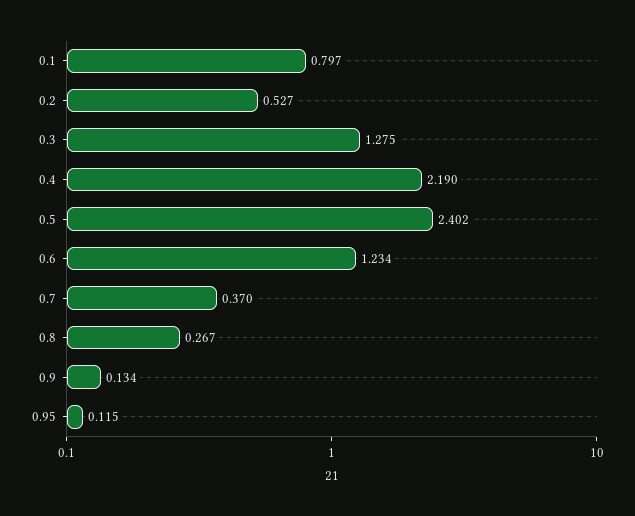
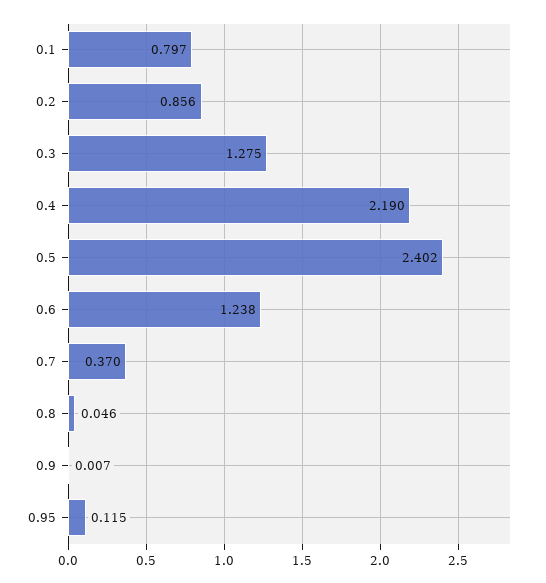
0.2: 0.527 -> 0.856
0.6: 1.234 -> 1.238
0.8: 0.267 -> 0.046
0.9: 0.134 -> 0.007

